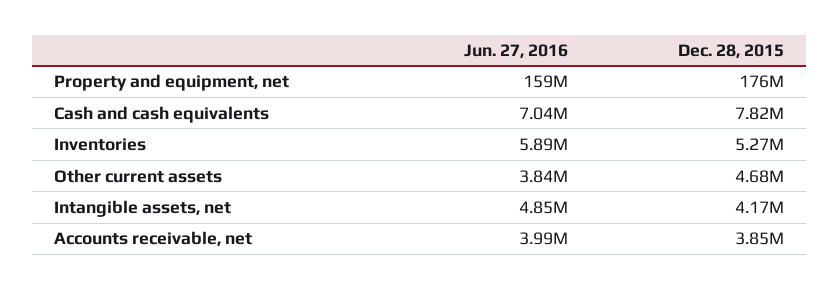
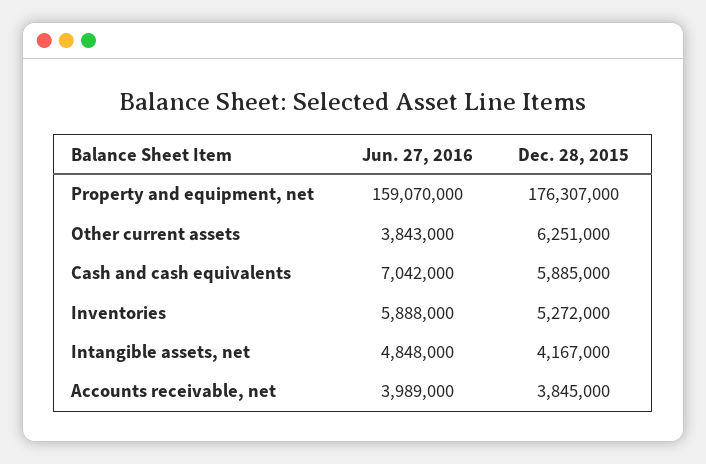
Dec. 28, 2015, Cash and cash equivalents: 7820000 -> 5885000
Dec. 28, 2015, Other current assets: 4680000 -> 6251000

